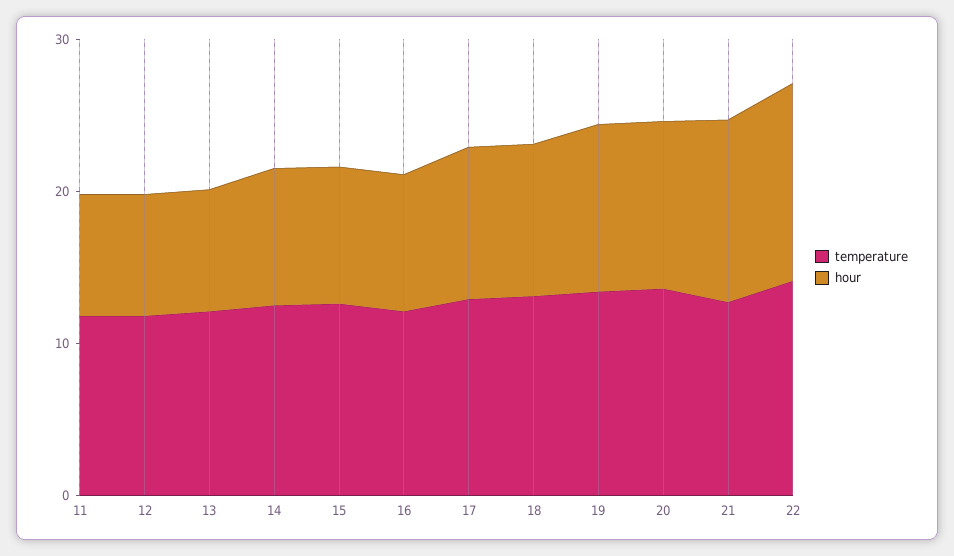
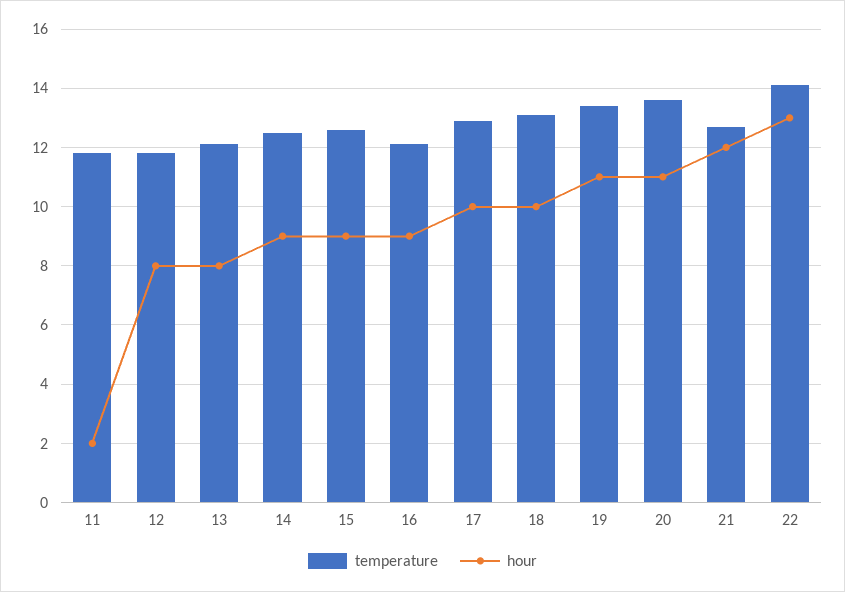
hour, 11: 8 -> 2

